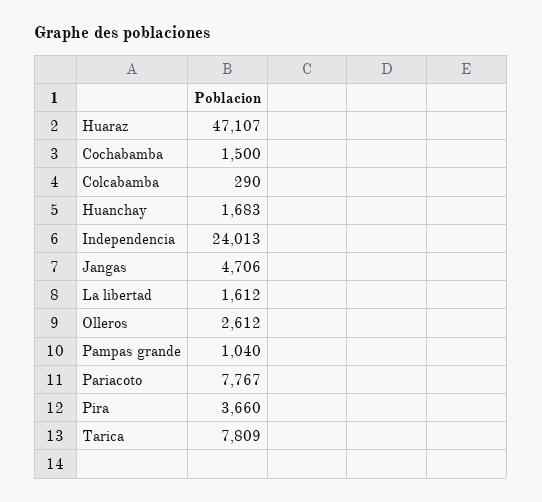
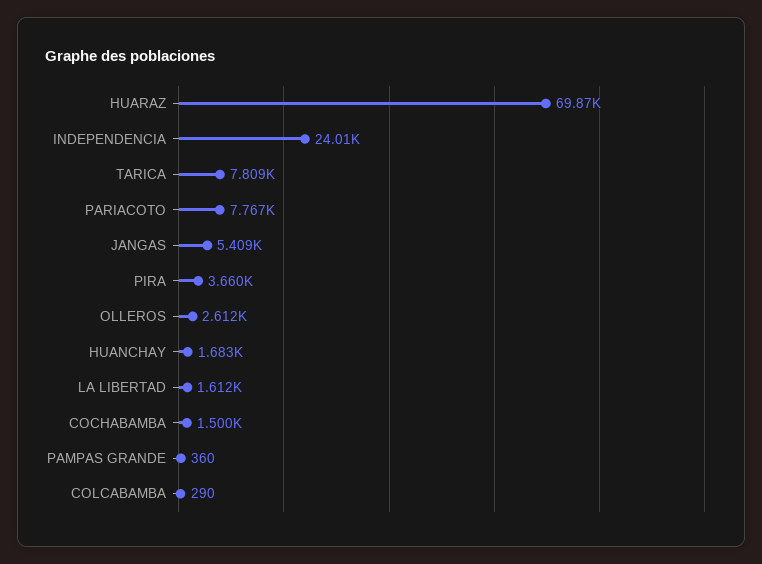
Huaraz: 47107 -> 69870
Jangas: 4706 -> 5409
Pampas grande: 1040 -> 360

